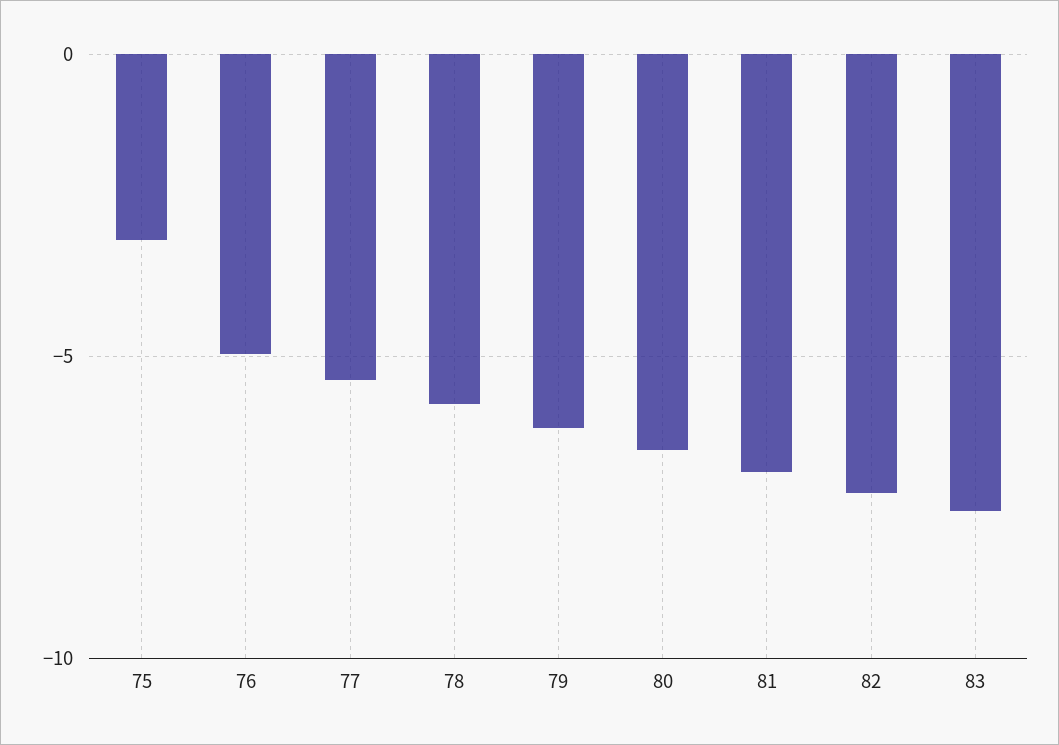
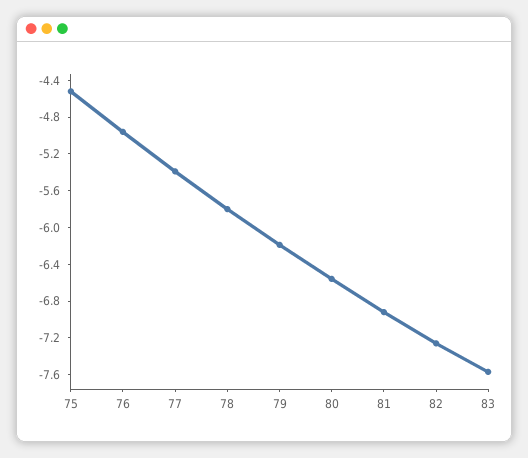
75: -3 -> -4.5

